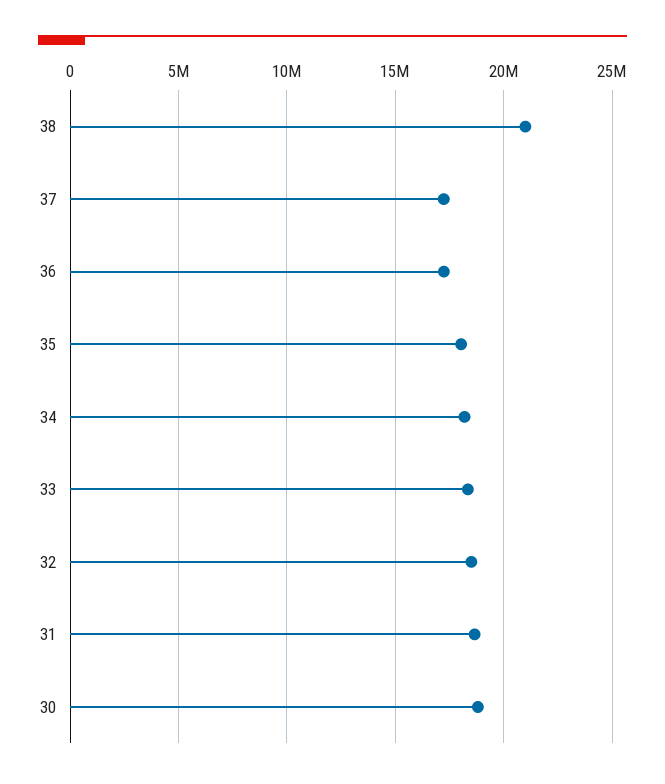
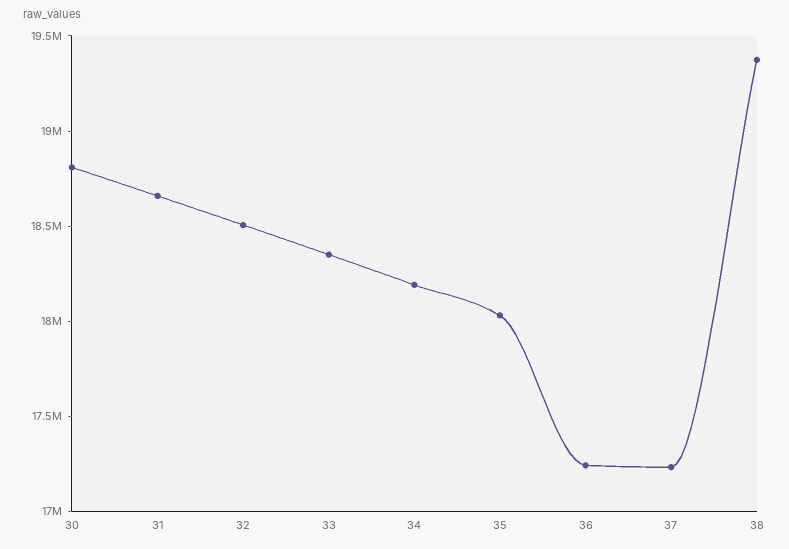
38: 21000000 -> 19400000

